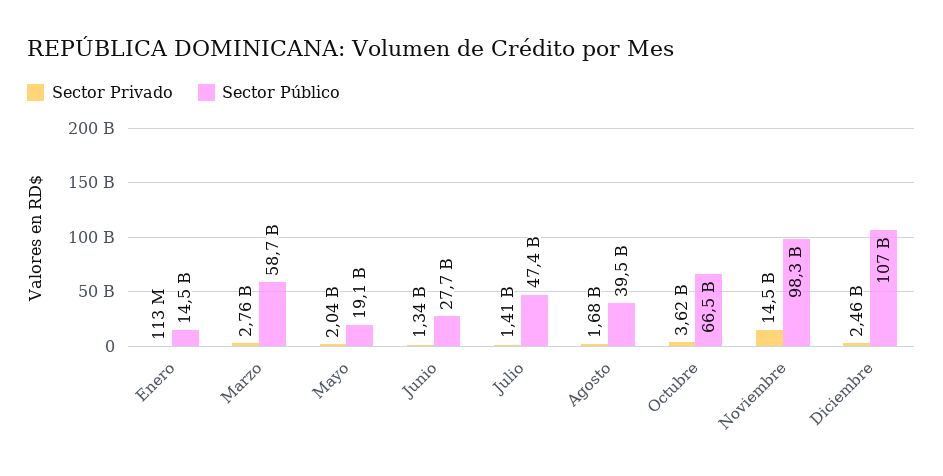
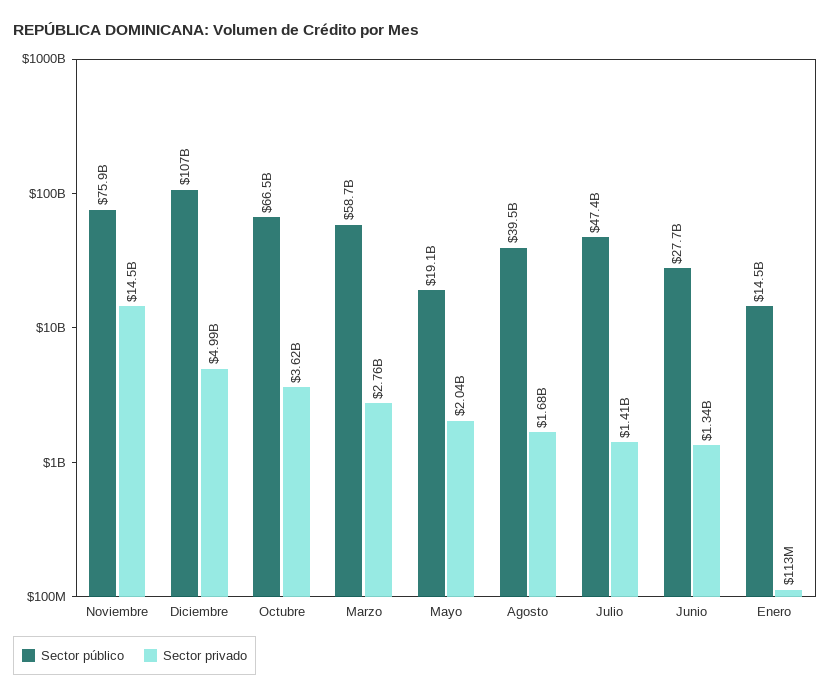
Sector Público, Noviembre: 98300000000 -> 75900000000
Sector Privado, Diciembre: 2460000000 -> 4990000000

